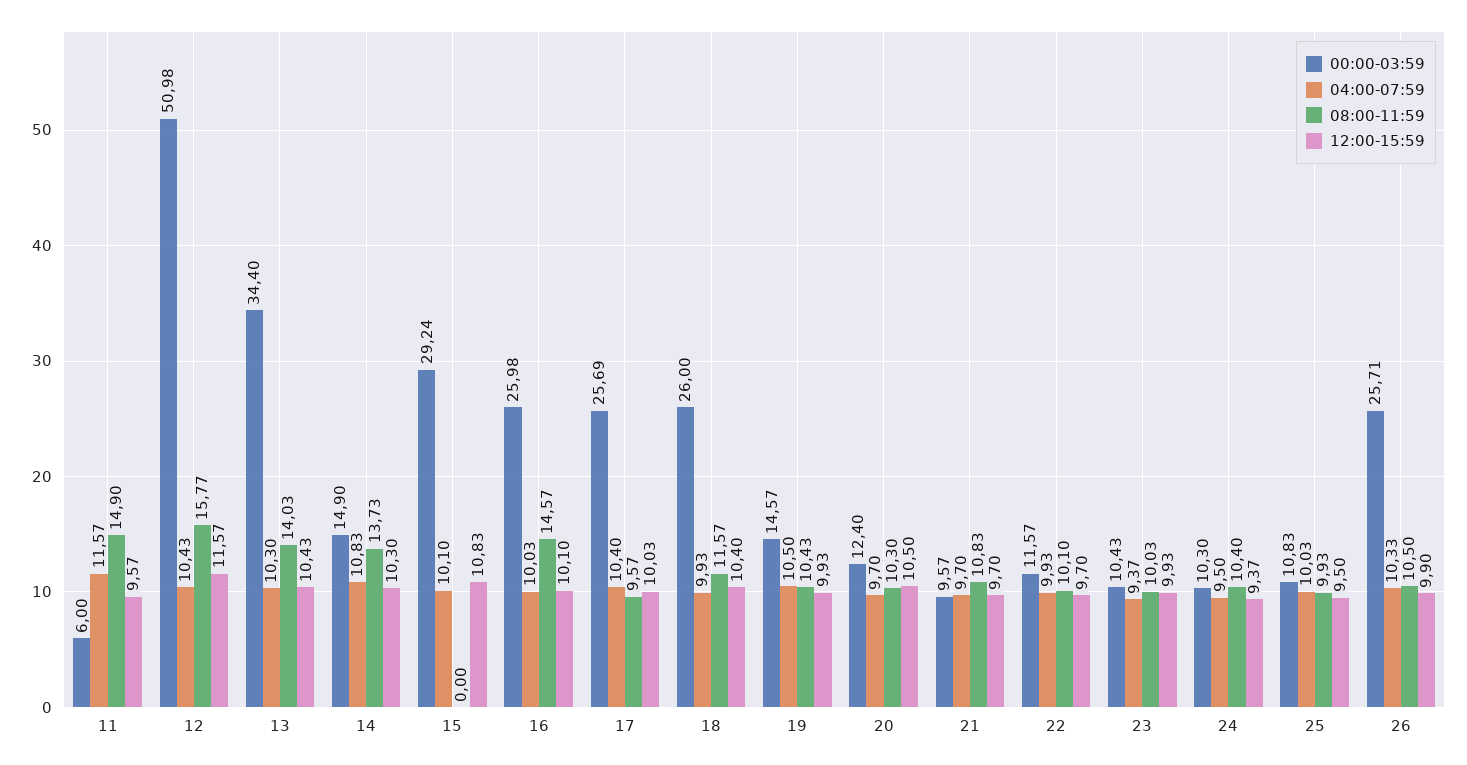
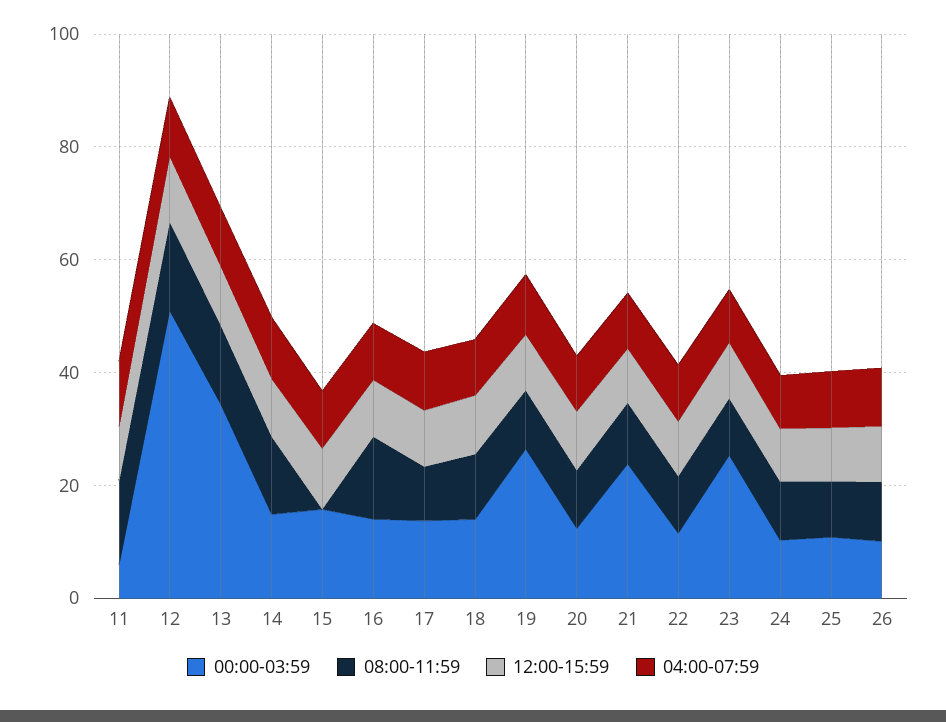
00:00-03:59, 15: 29.24 -> 15
00:00-03:59, 16: 25.98 -> 15
00:00-03:59, 17: 25.69 -> 15
00:00-03:59, 18: 26 -> 15
00:00-03:59, 19: 14.57 -> 25
00:00-03:59, 21: 9.57 -> 25
00:00-03:59, 23: 10.43 -> 25
00:00-03:59, 26: 25.71 -> 10

